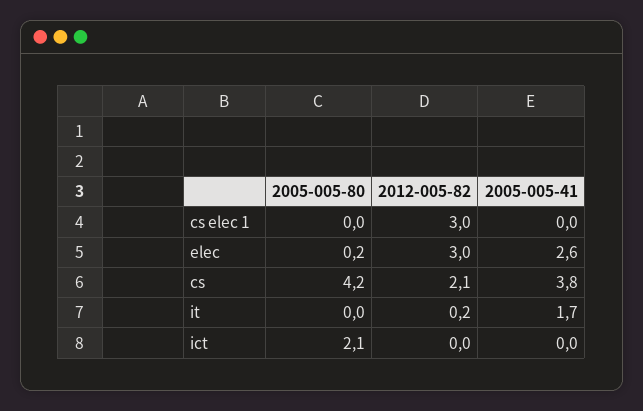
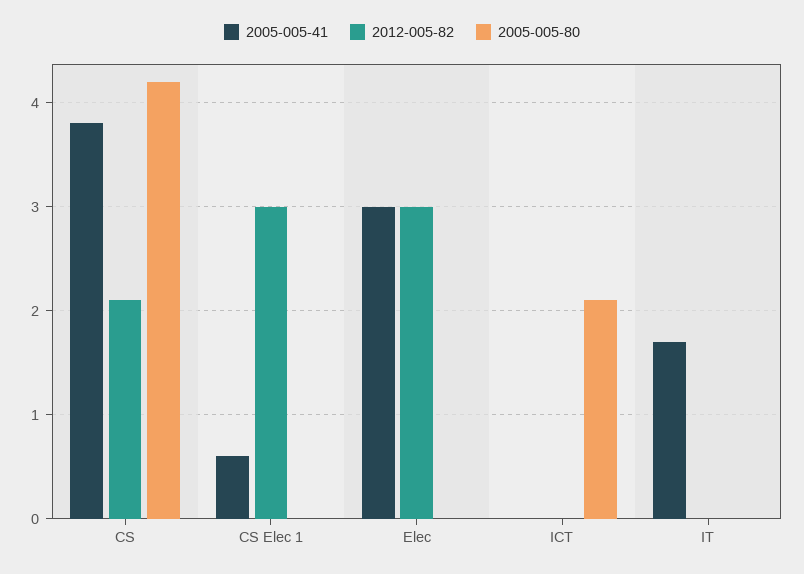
2005-005-41, cs elec 1: 0 -> 0.6
2005-005-80, elec: 0.2 -> 0
2005-005-41, elec: 2.6 -> 3
2012-005-82, it: 0.2 -> 0

